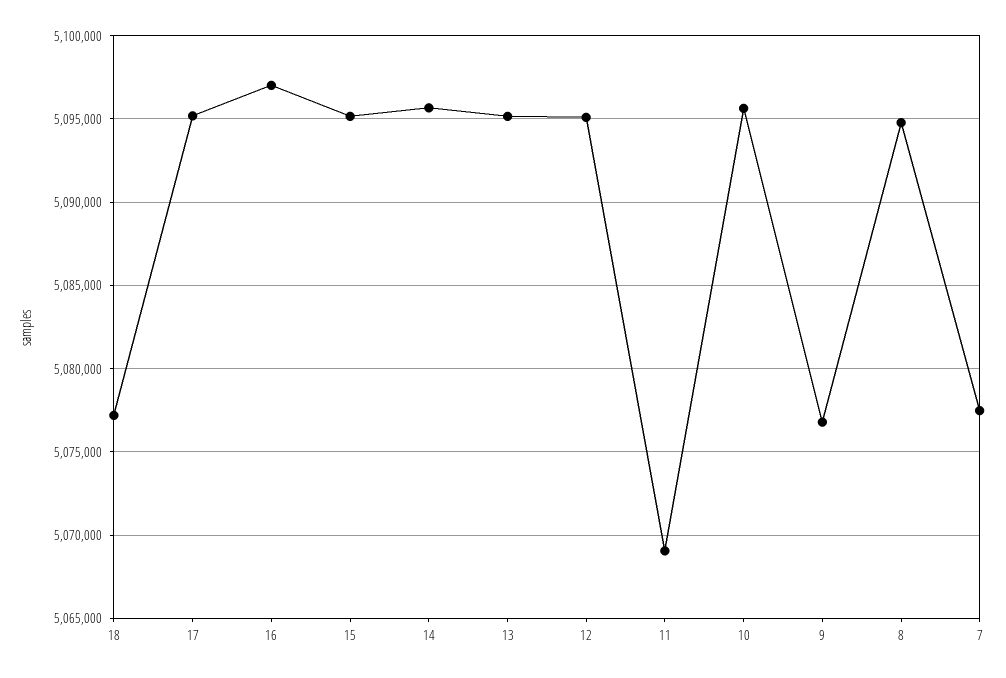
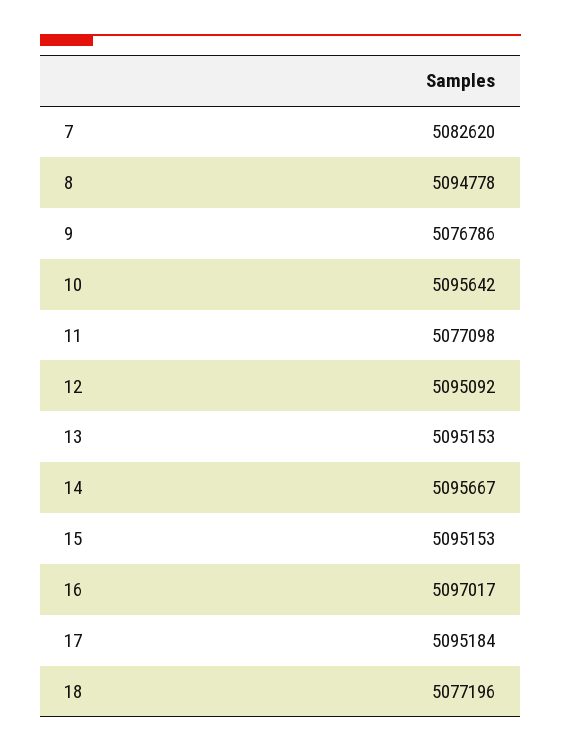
11: 5069000 -> 5077098
7: 5077500 -> 5082620

